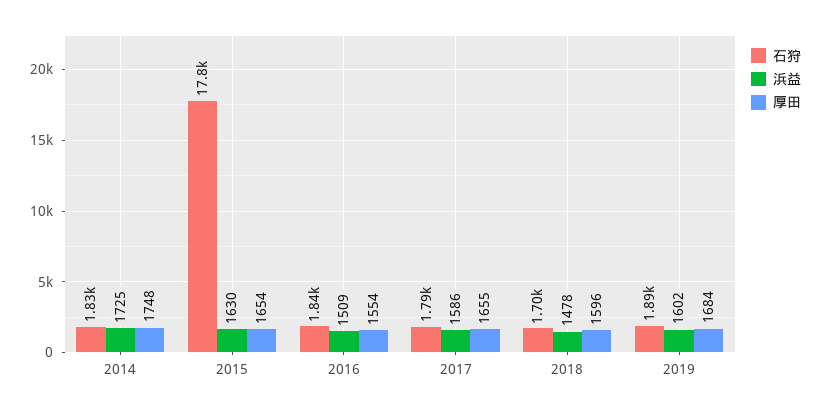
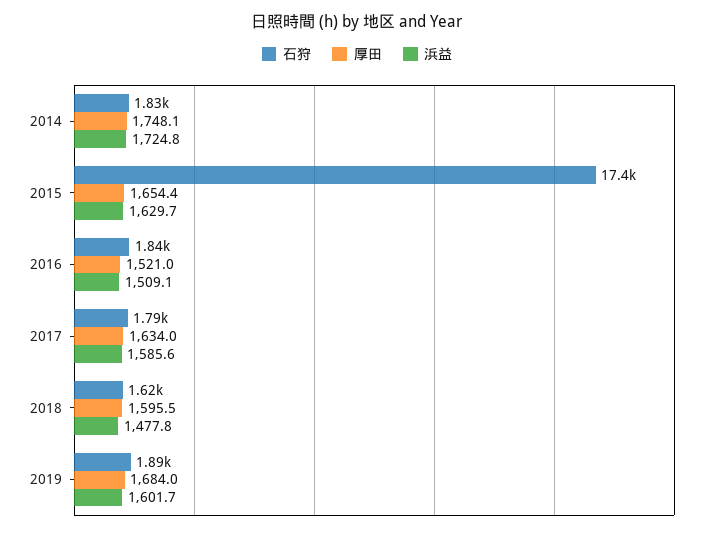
石狩, 2015: 17800 -> 17400
厚田, 2016: 1554 -> 1521
厚田, 2017: 1655 -> 1634
石狩, 2018: 1700 -> 1620

